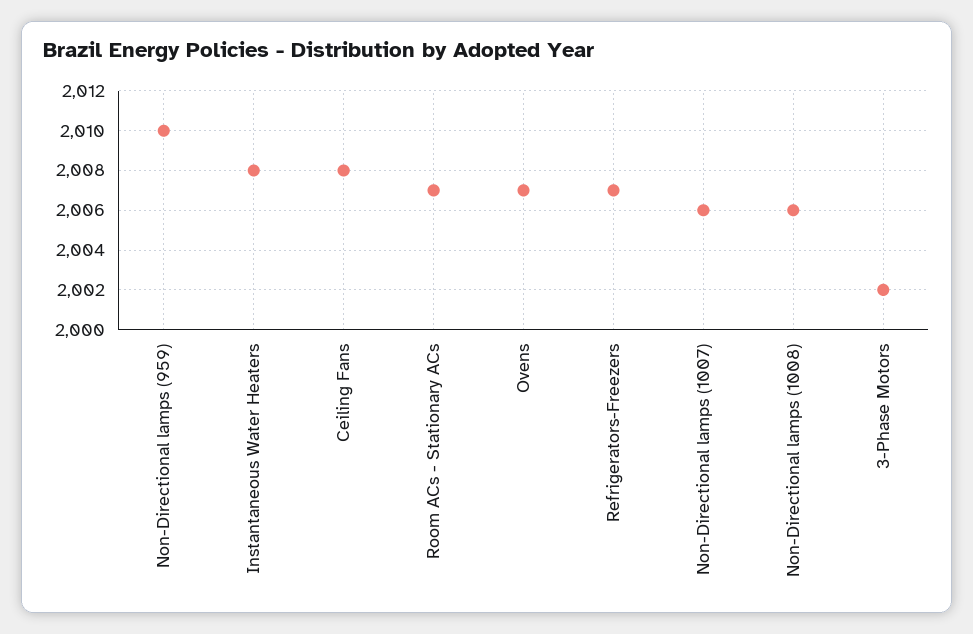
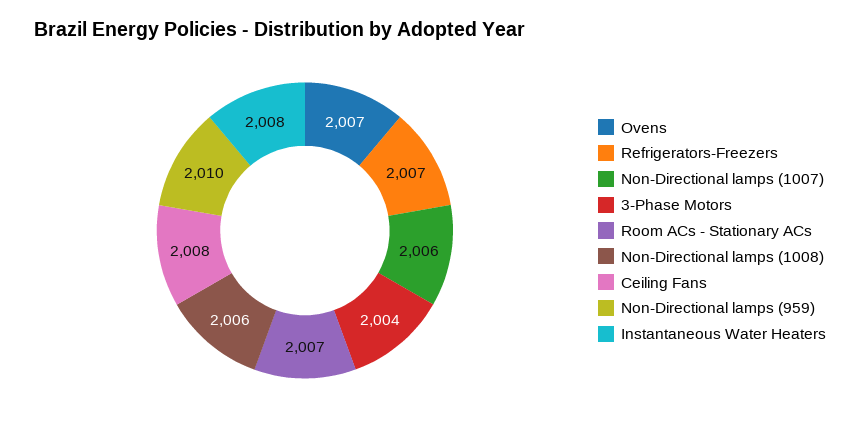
3-Phase Motors: 2002 -> 2004

